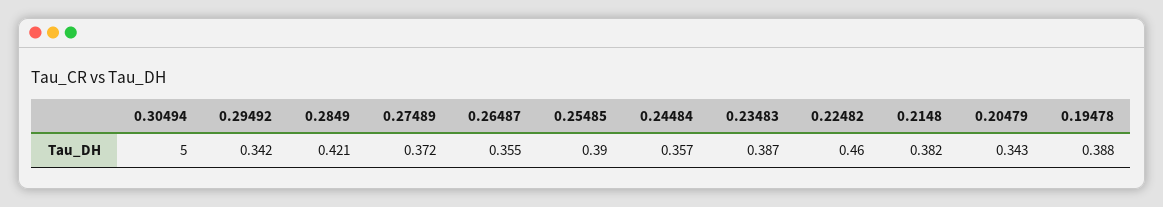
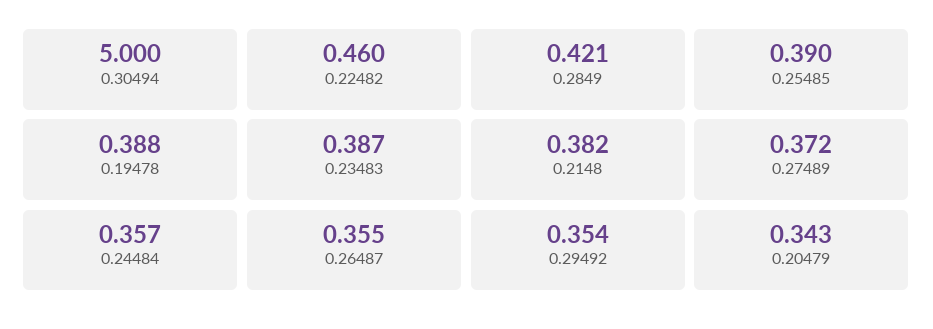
0.29492: 0.342 -> 0.354

